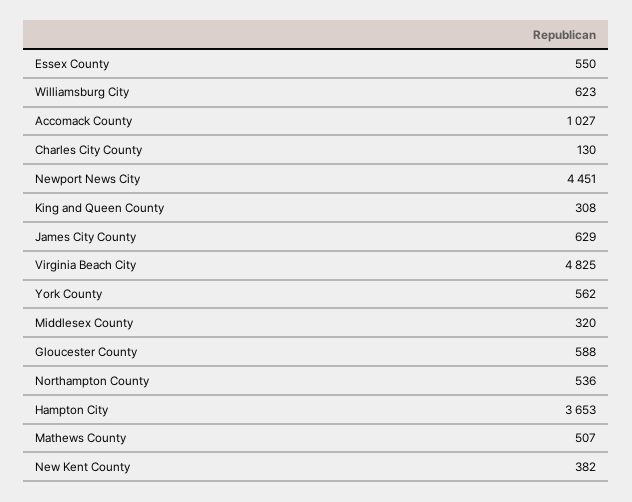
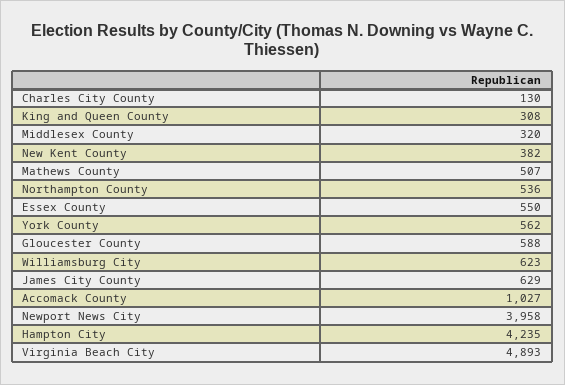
Newport News City: 4451 -> 3958
Virginia Beach City: 4825 -> 4893
Hampton City: 3653 -> 4235

